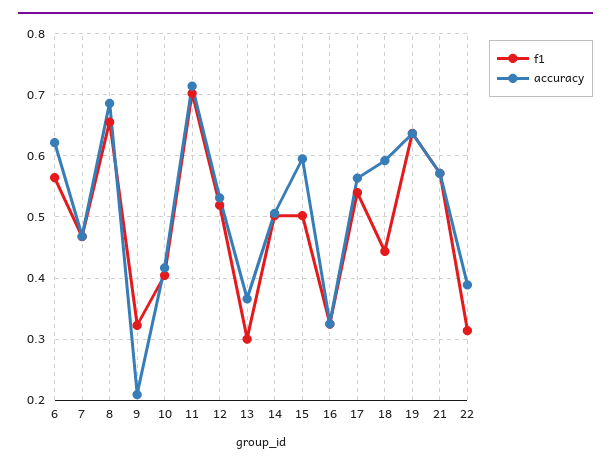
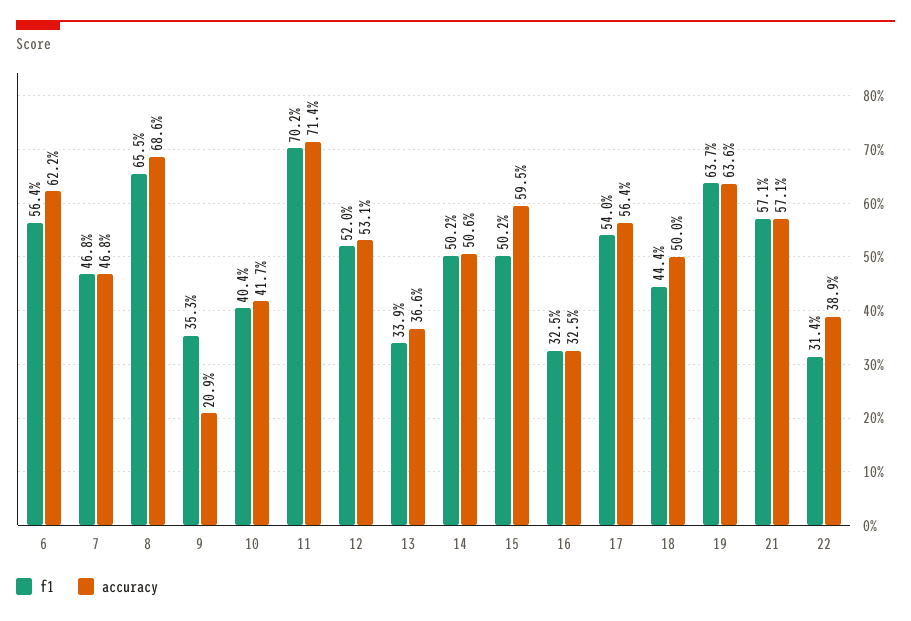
f1, 9: 0.32 -> 0.353
f1, 13: 0.3 -> 0.339
accuracy, 18: 0.59 -> 0.5

